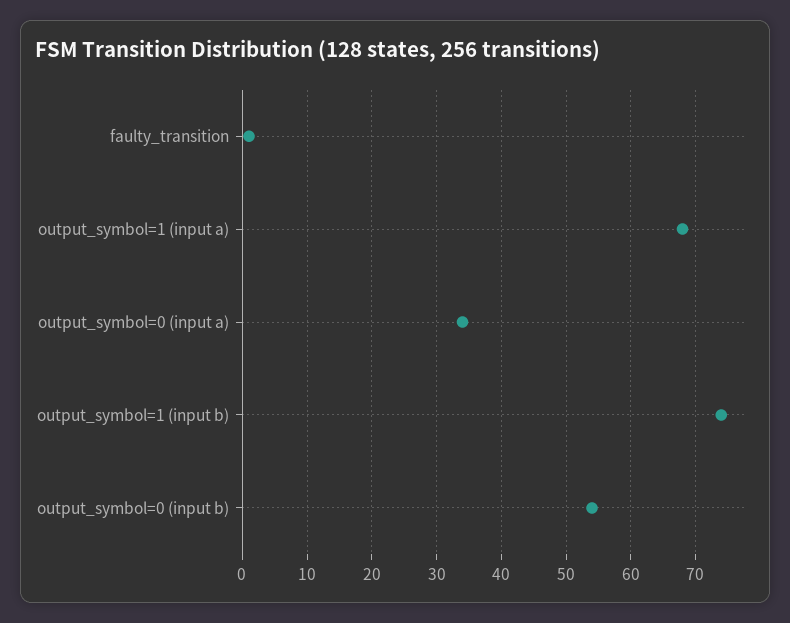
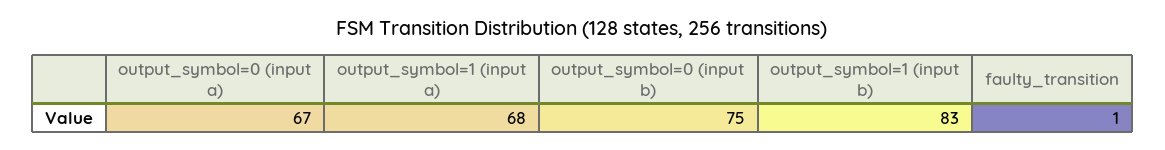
output_symbol=0 (input a): 34 -> 67
output_symbol=1 (input b): 74 -> 83
output_symbol=0 (input b): 54 -> 75

